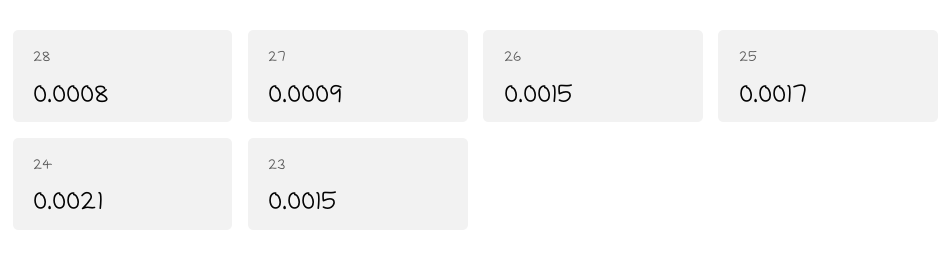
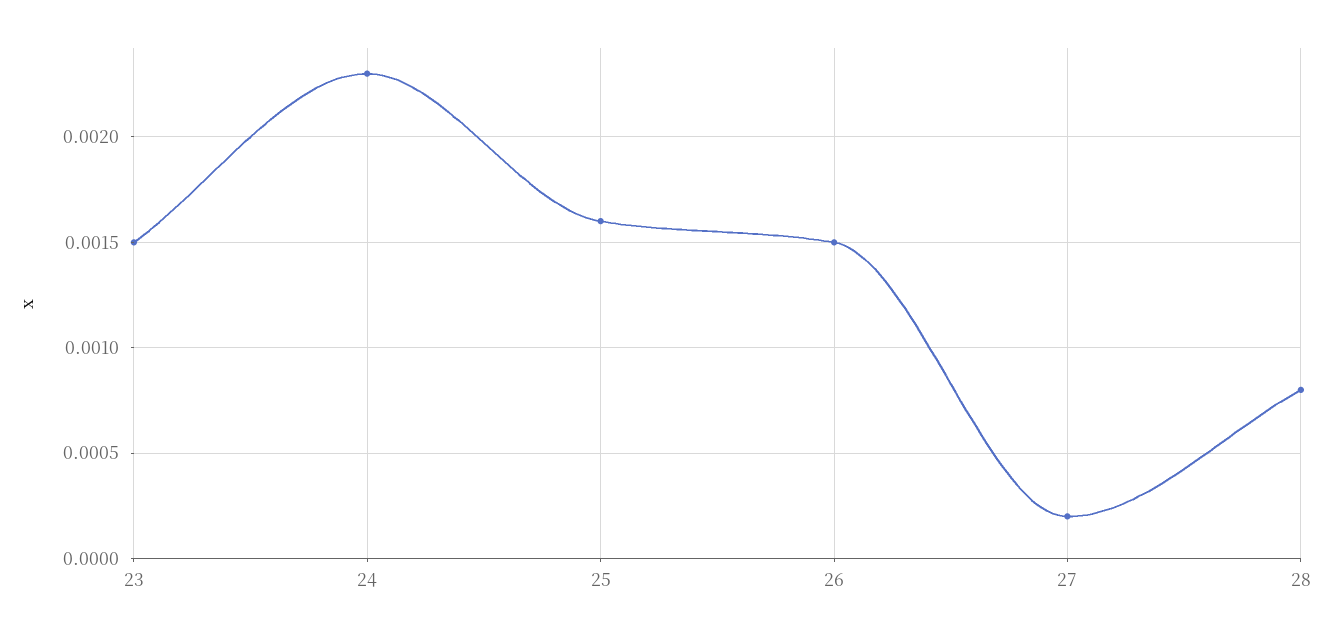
27: 0.0009 -> 0.0002
25: 0.0017 -> 0.0016
24: 0.0021 -> 0.0023

